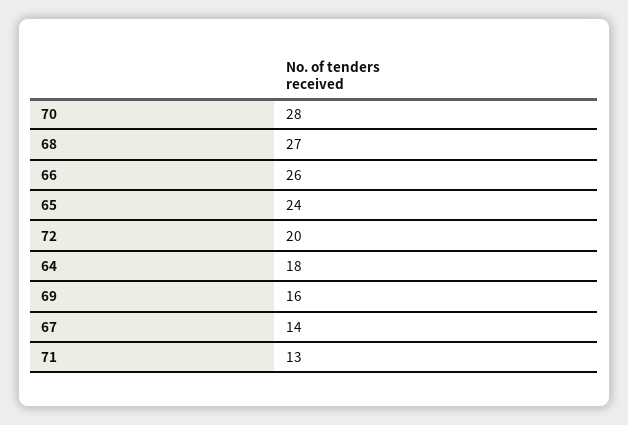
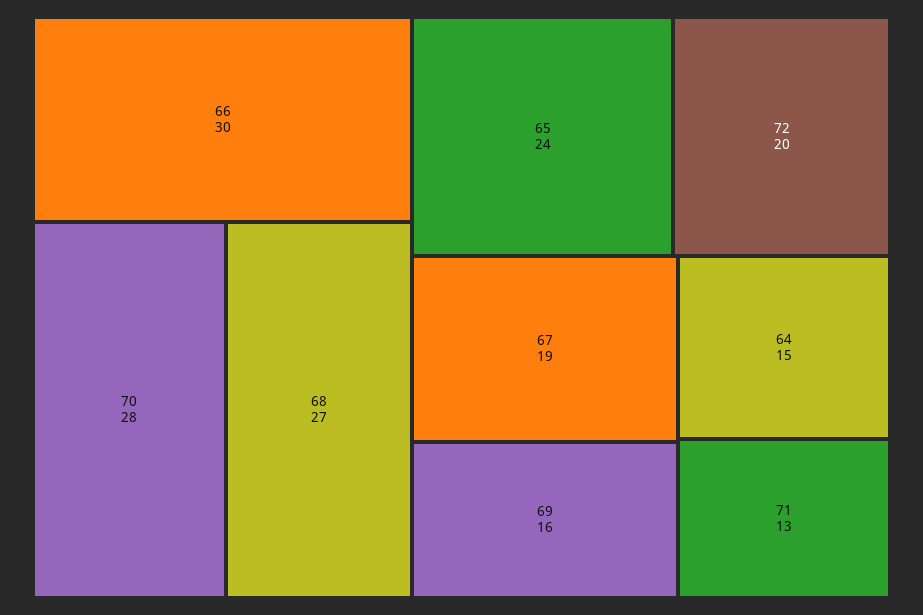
66: 26 -> 30
64: 18 -> 15
67: 14 -> 19

